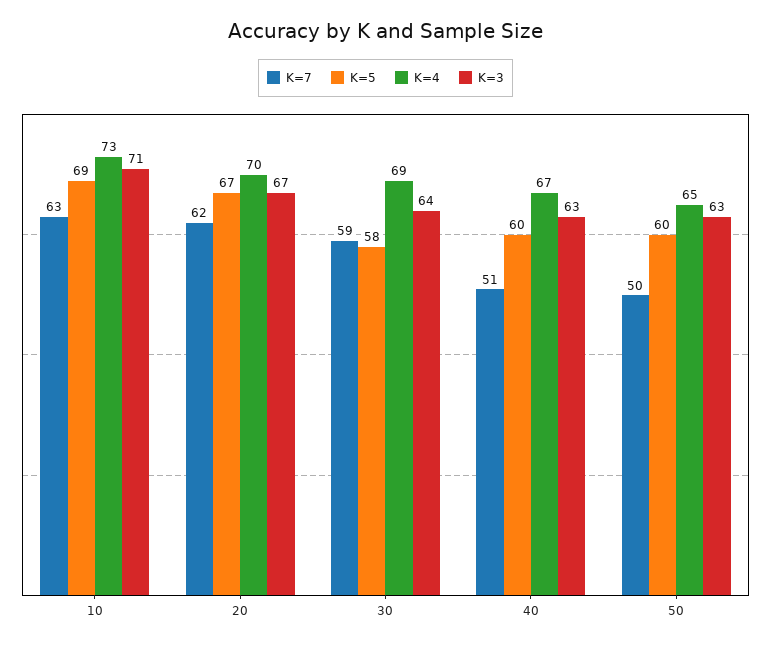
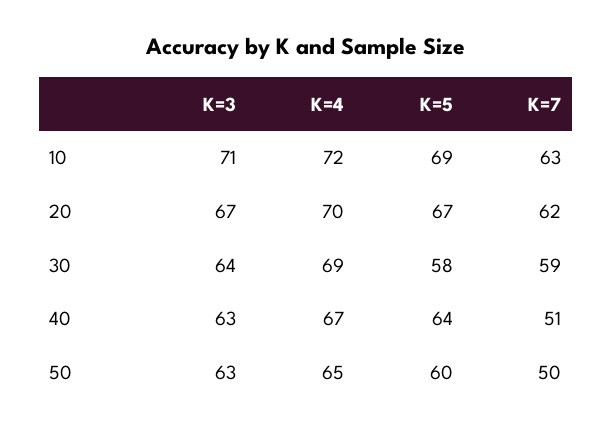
K=4, 10: 73 -> 72
K=5, 40: 60 -> 64

